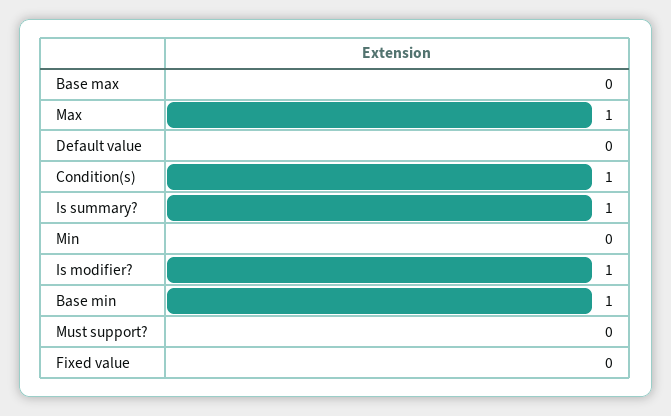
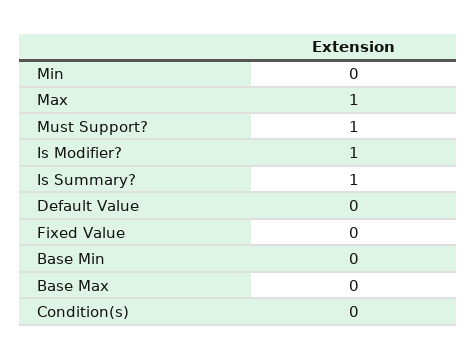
Condition(s): 1 -> 0
Base min: 1 -> 0
Must support?: 0 -> 1

